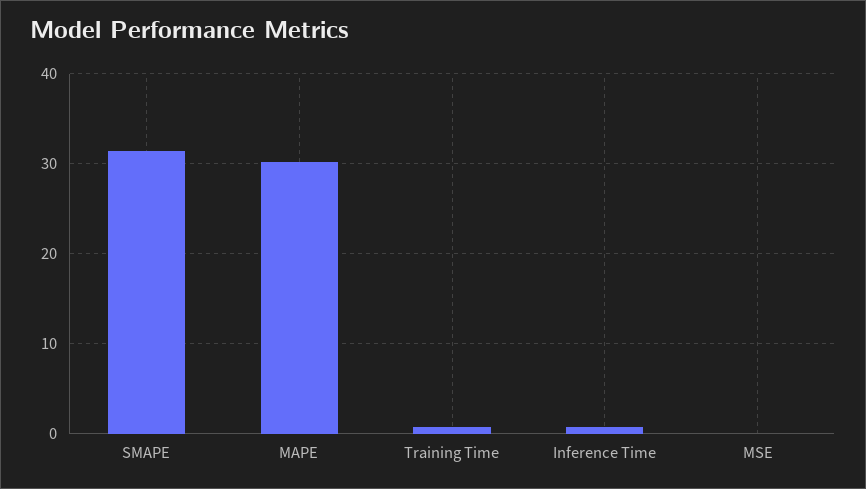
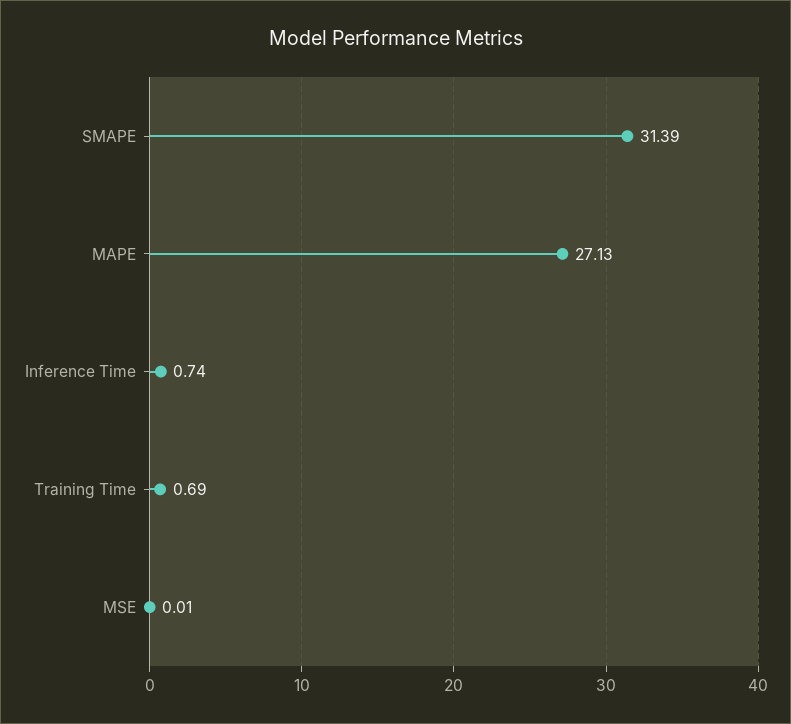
MAPE: 30 -> 27.13

